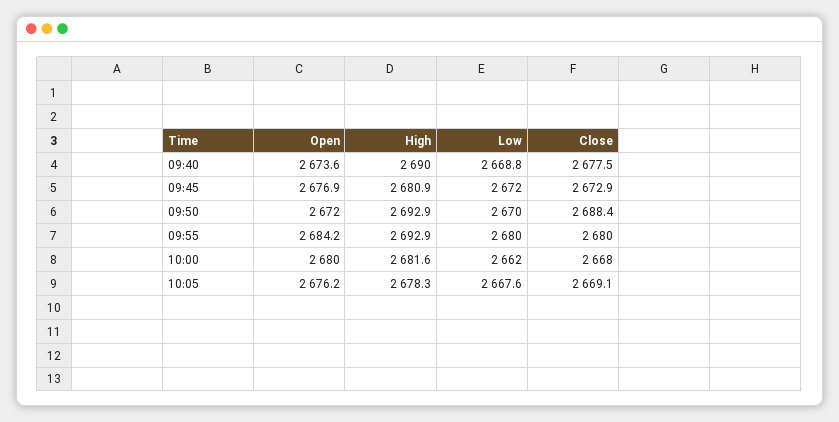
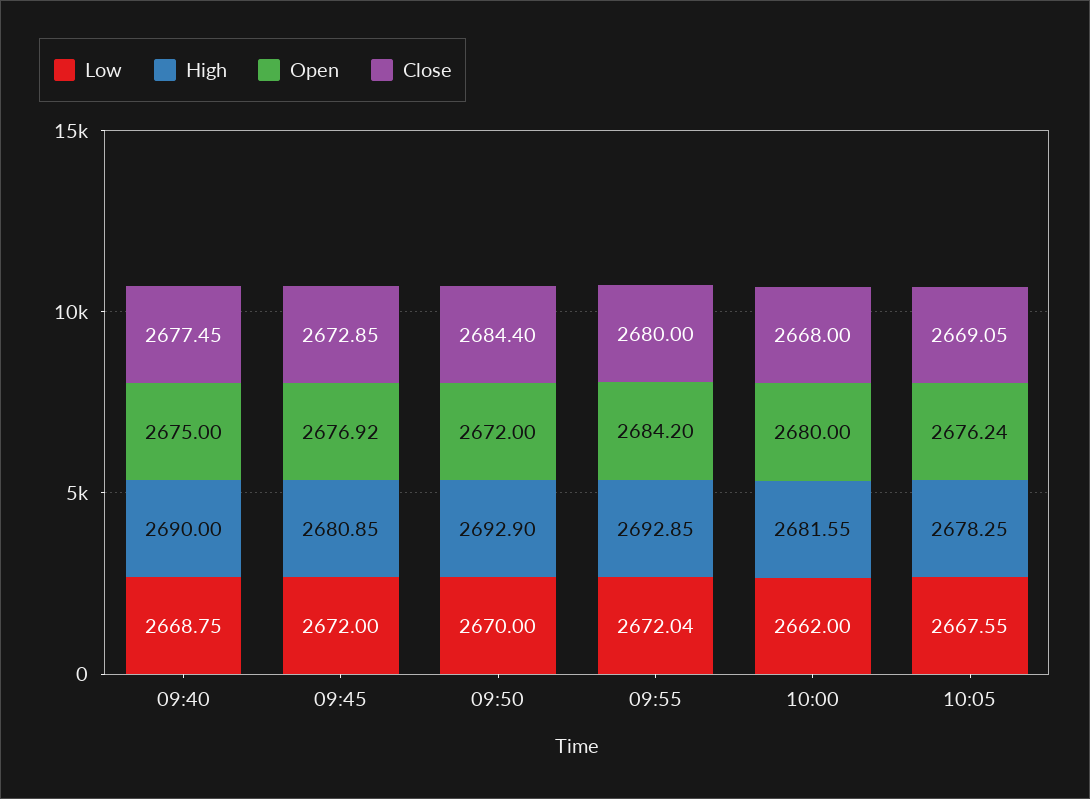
Open, 09:40: 2673.6 -> 2675
Close, 09:50: 2688.4 -> 2684.4
Low, 09:55: 2680 -> 2672.04

